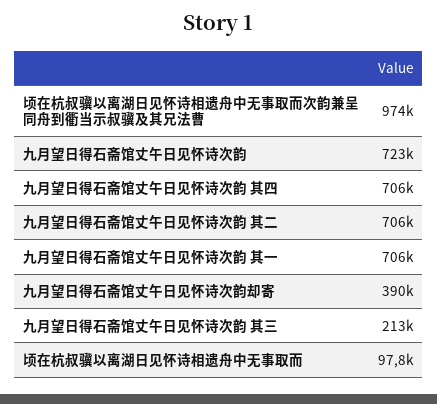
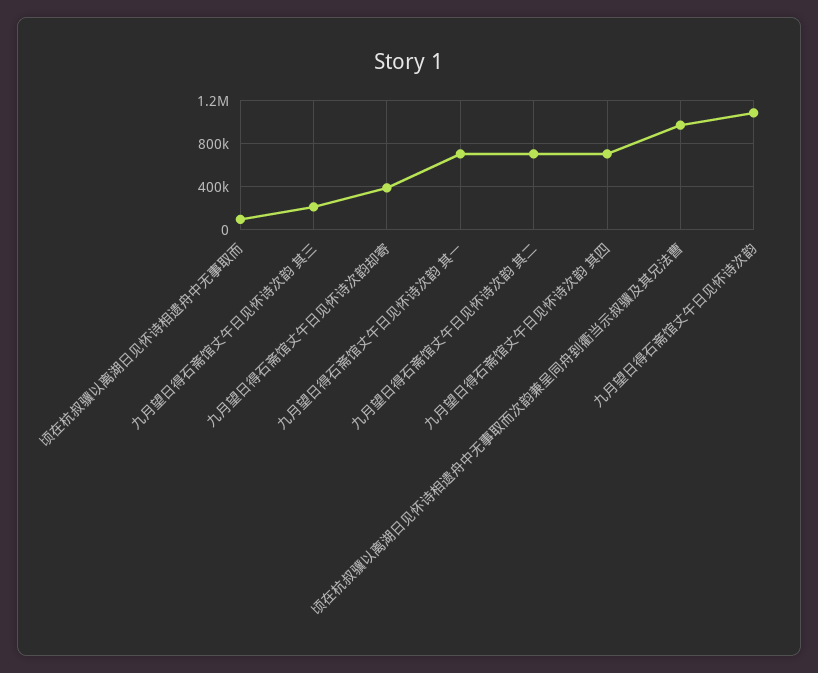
九月望日得石斋馆丈午日见怀诗次韵: 723000 -> 1100000

